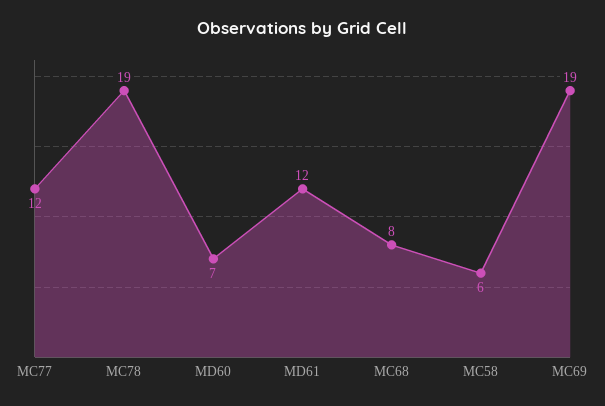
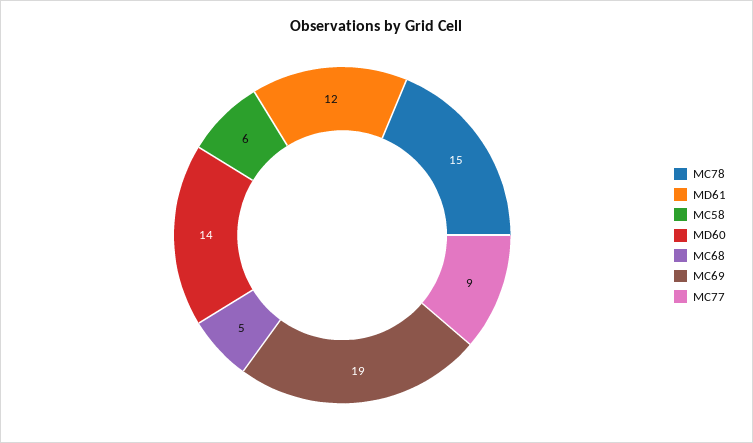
MC77: 12 -> 9
MC78: 19 -> 15
MD60: 7 -> 14
MC68: 8 -> 5

